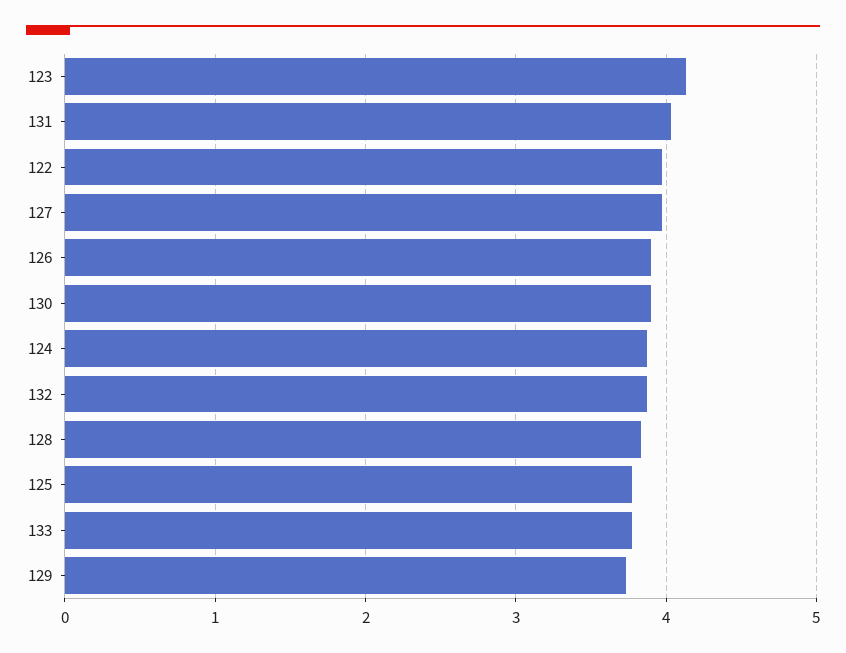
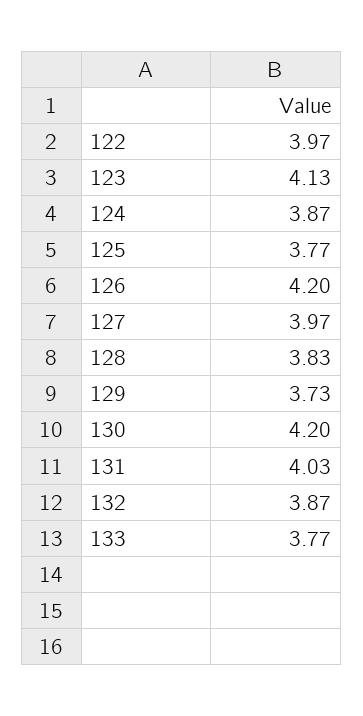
126: 3.9 -> 4.2
130: 3.9 -> 4.2

